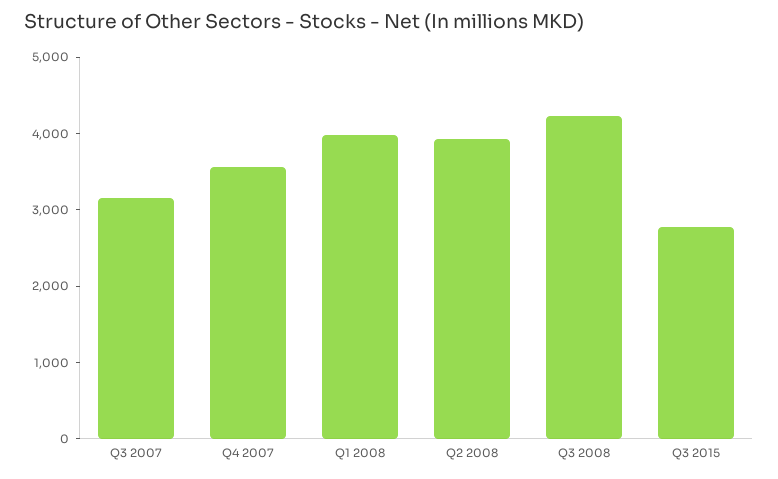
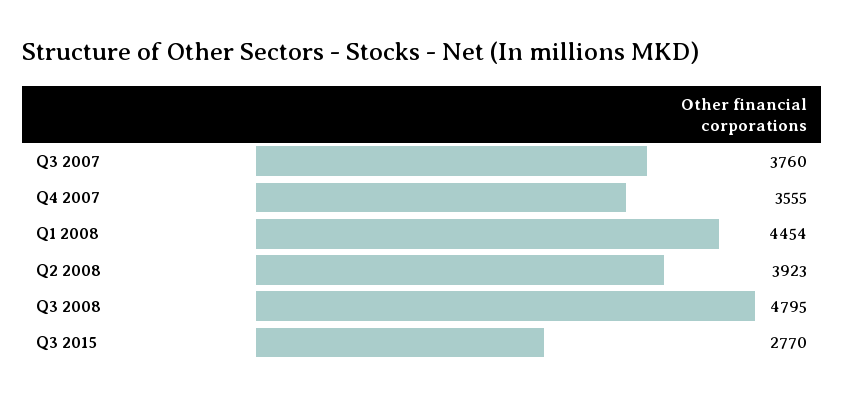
Q3 2007: 3200 -> 3760
Q1 2008: 4000 -> 4454
Q3 2008: 4200 -> 4795

